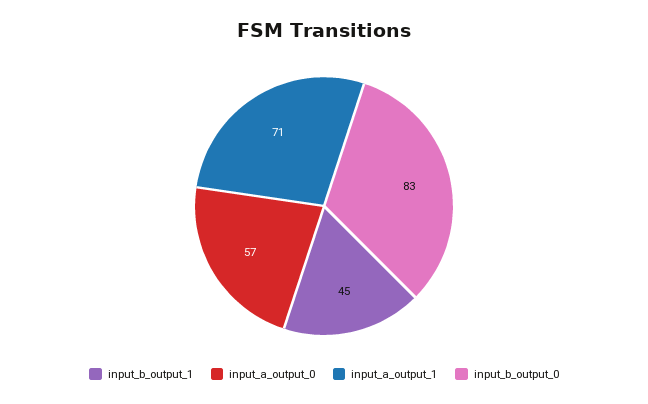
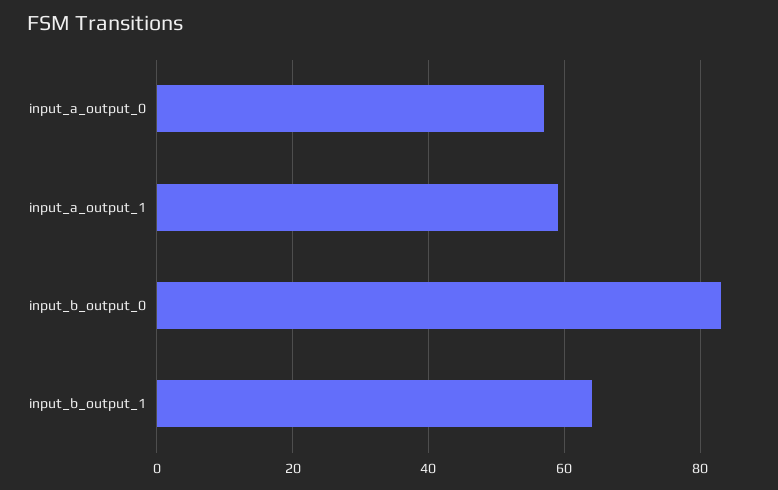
input_b_output_1: 45 -> 65
input_a_output_1: 71 -> 60

